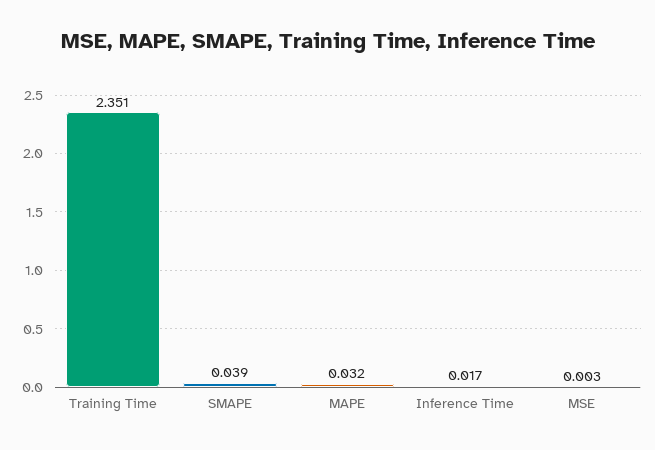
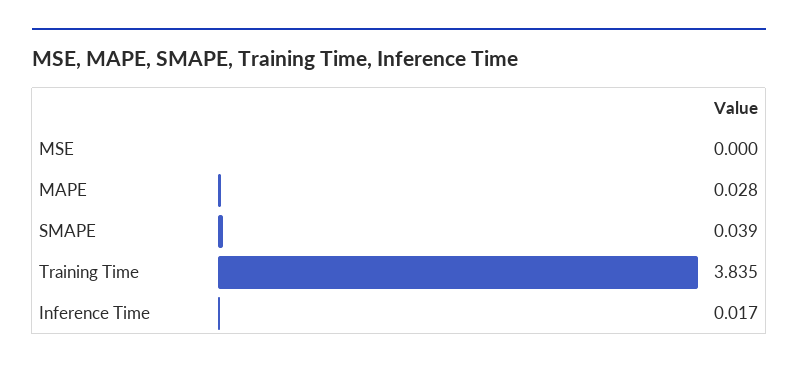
Training Time: 2.351 -> 3.835
MAPE: 0.032 -> 0.028
MSE: 0.003 -> 0

